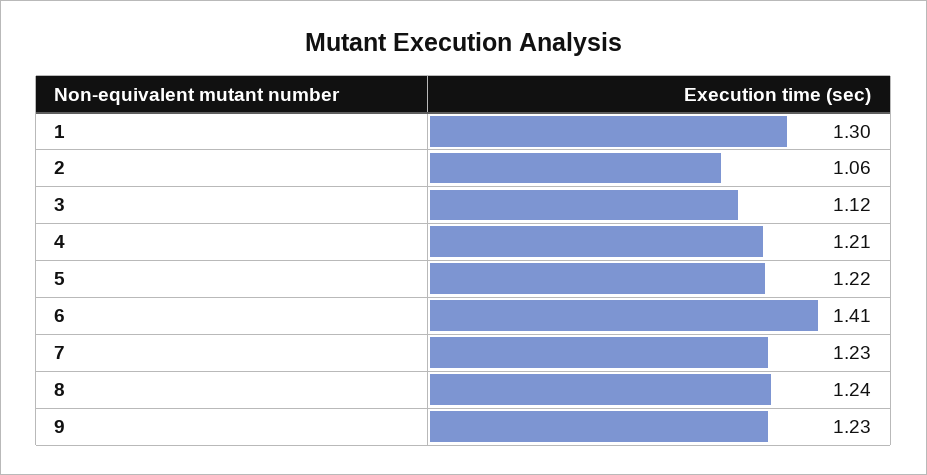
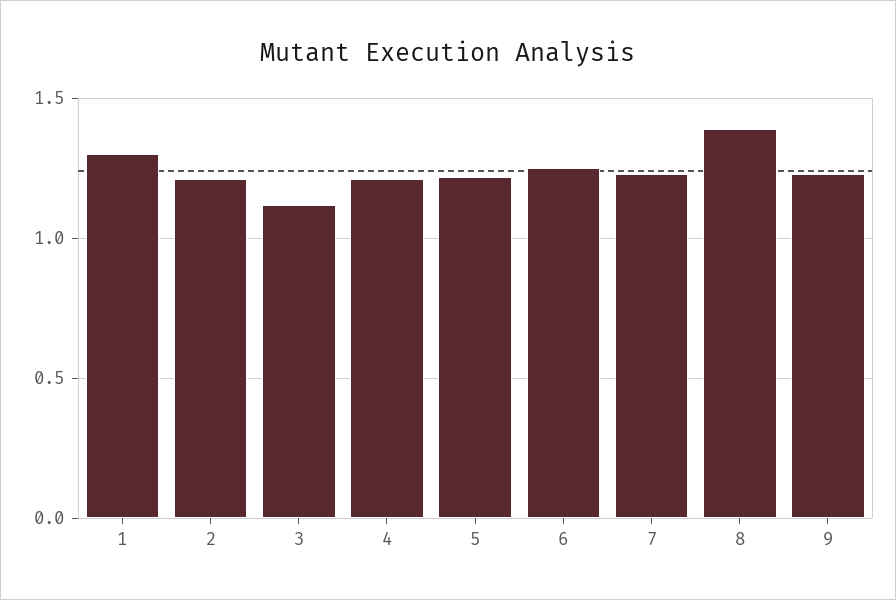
2: 1.06 -> 1.2
6: 1.41 -> 1.25
8: 1.24 -> 1.4

